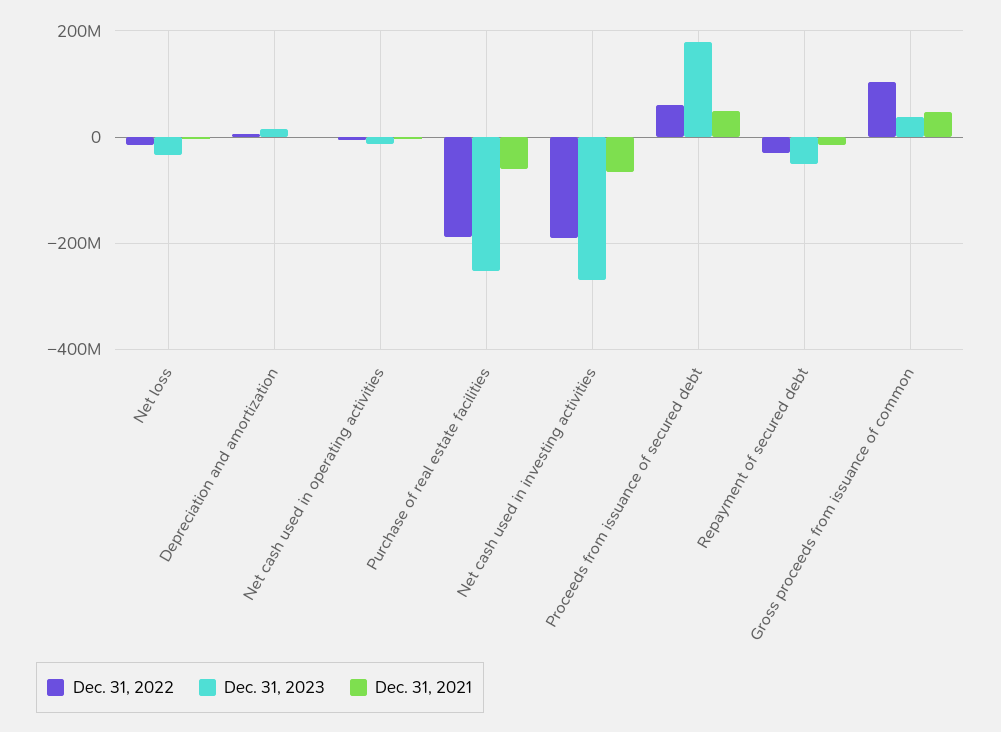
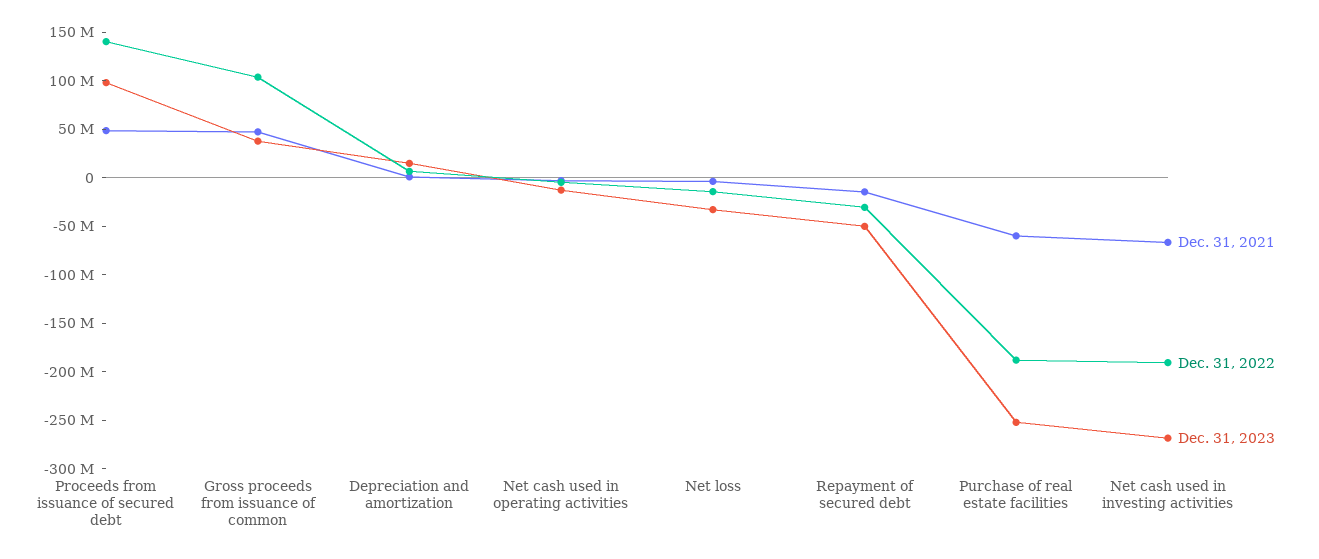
Dec. 31, 2022, Proceeds from issuance of secured debt: 60000000 -> 140000000
Dec. 31, 2023, Proceeds from issuance of secured debt: 180000000 -> 100000000

